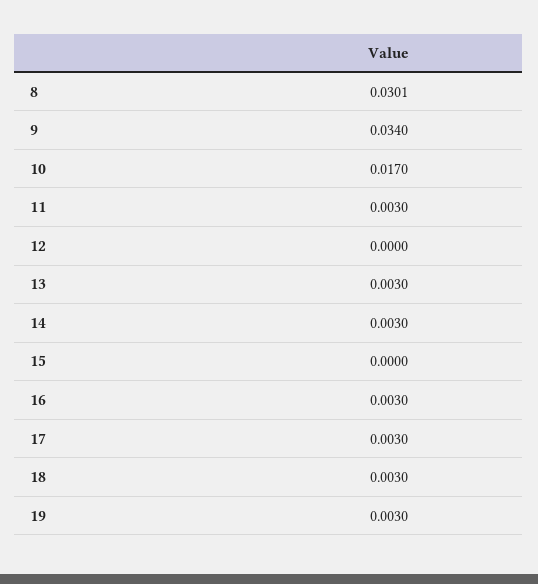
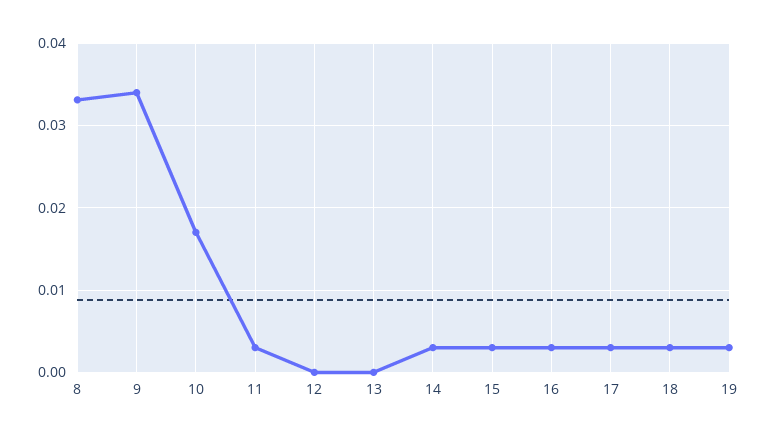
8: 0.0301 -> 0.033
13: 0.003 -> 0
15: 0 -> 0.003

